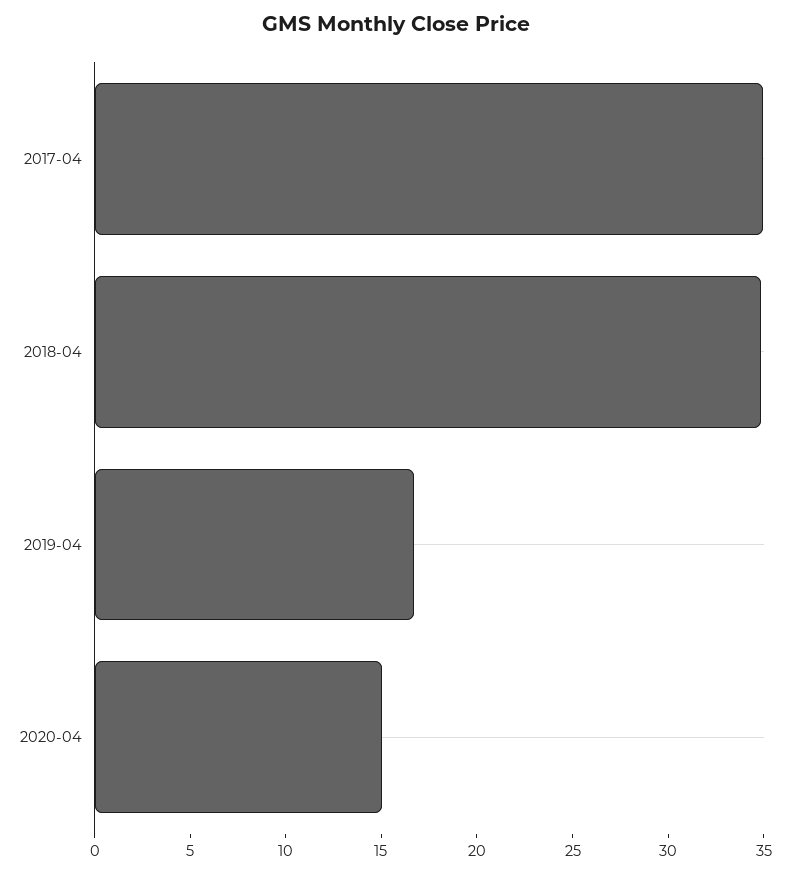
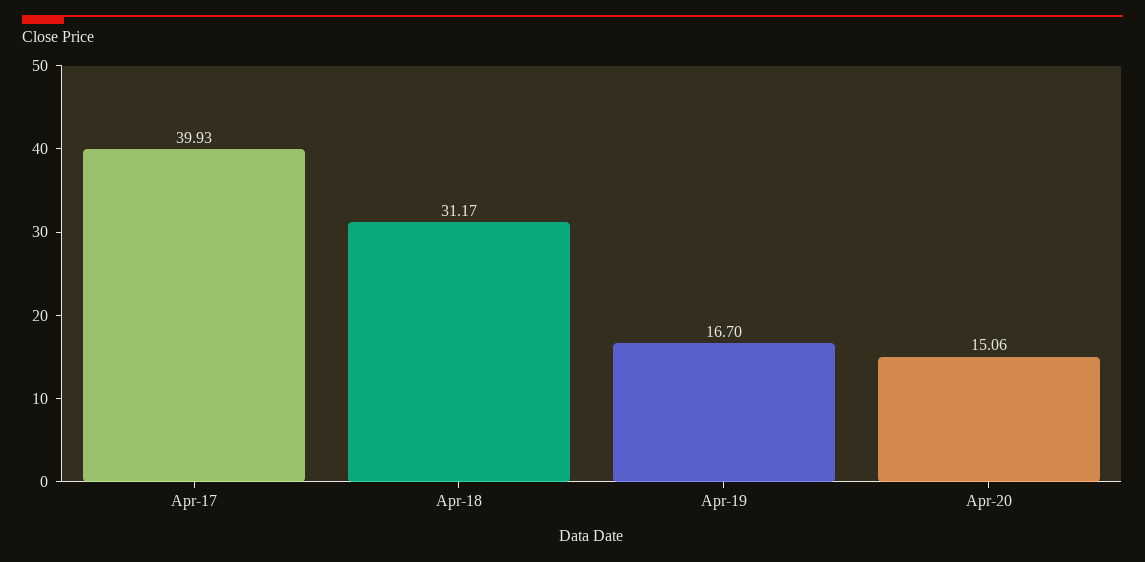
2017-04: 35 -> 39.93
2018-04: 35 -> 31.17

